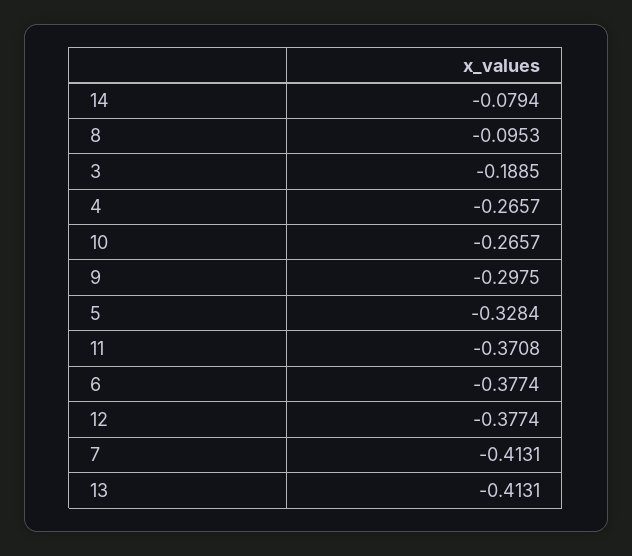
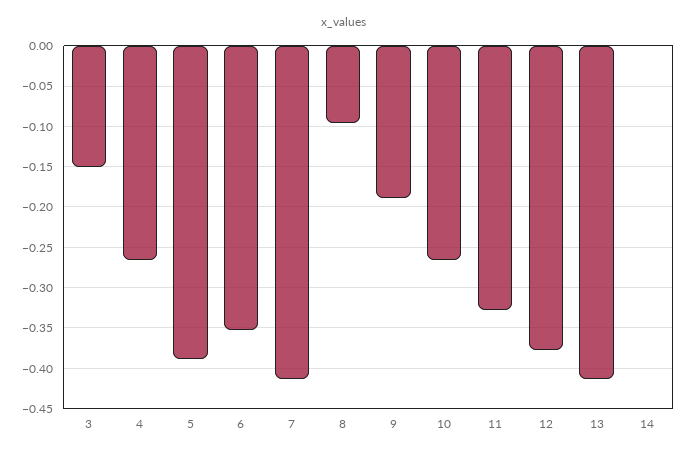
14: -0.0794 -> 0
3: -0.1885 -> -0.15
9: -0.2975 -> -0.19
5: -0.3284 -> -0.39
11: -0.3708 -> -0.33
6: -0.3774 -> -0.35

